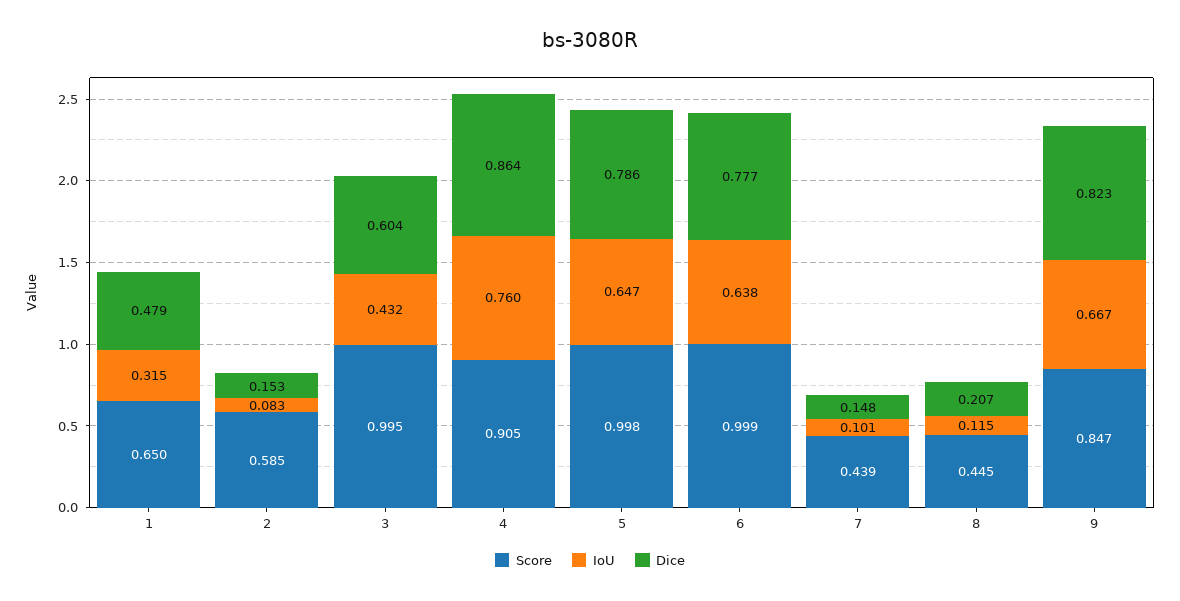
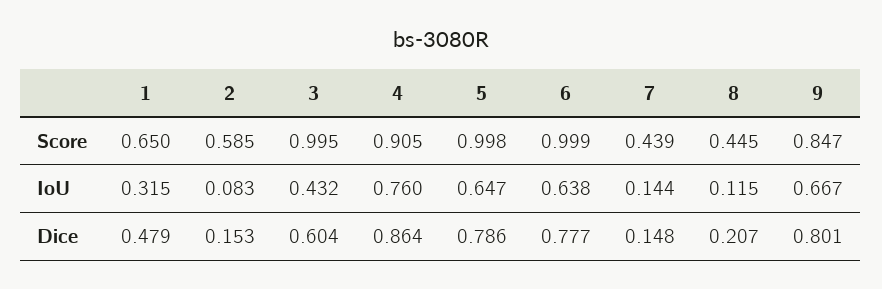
IoU, 7: 0.101 -> 0.144
Dice, 9: 0.823 -> 0.801

